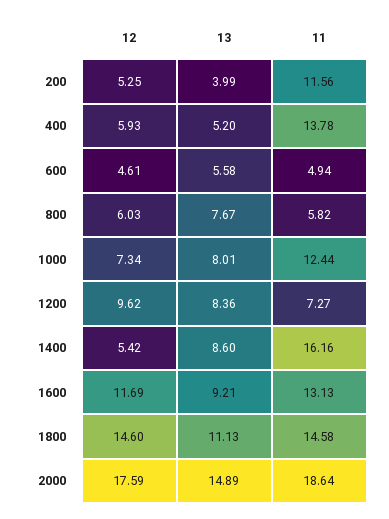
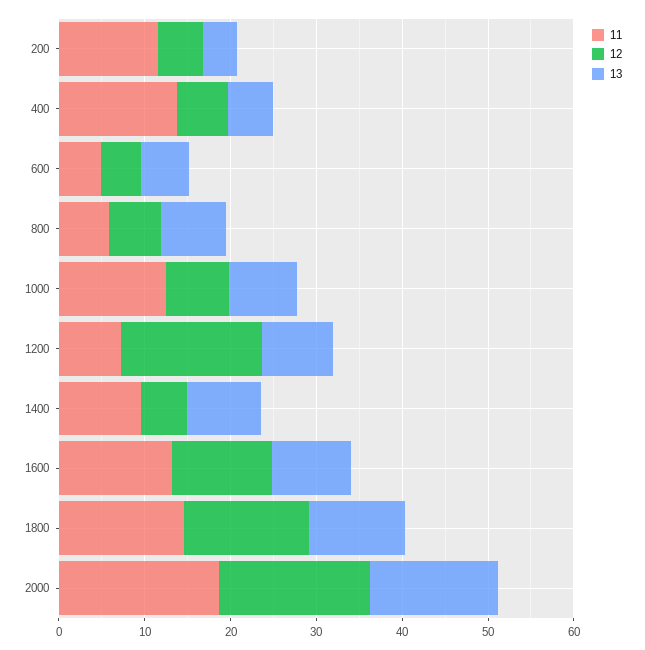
12, 1200: 9.62 -> 16
11, 1400: 16.16 -> 10

